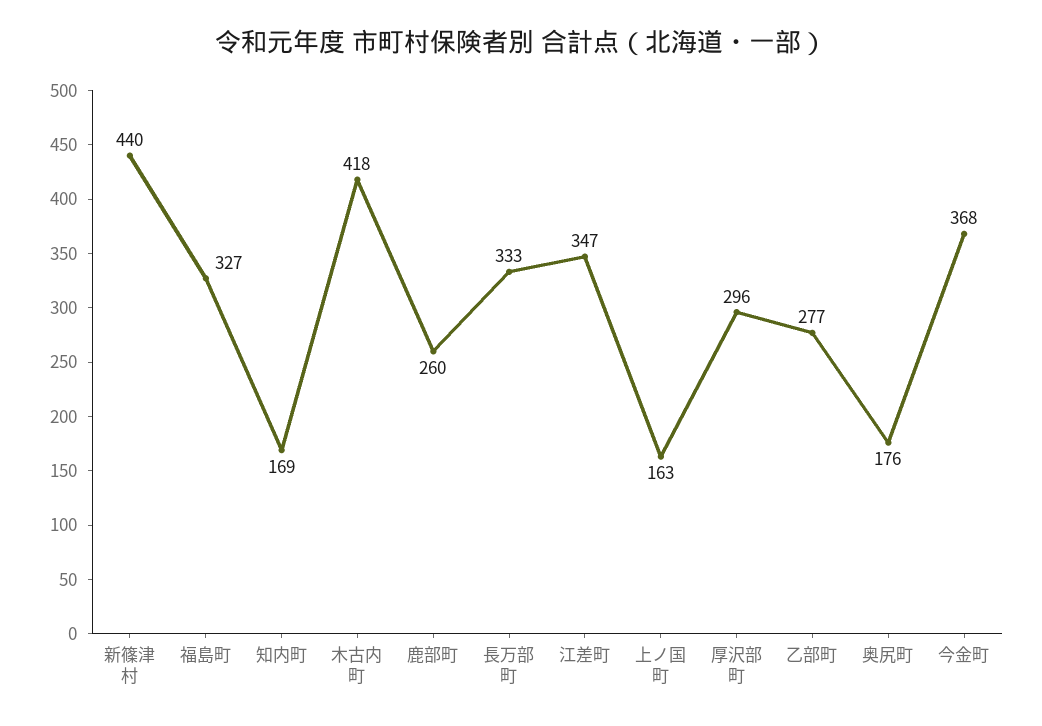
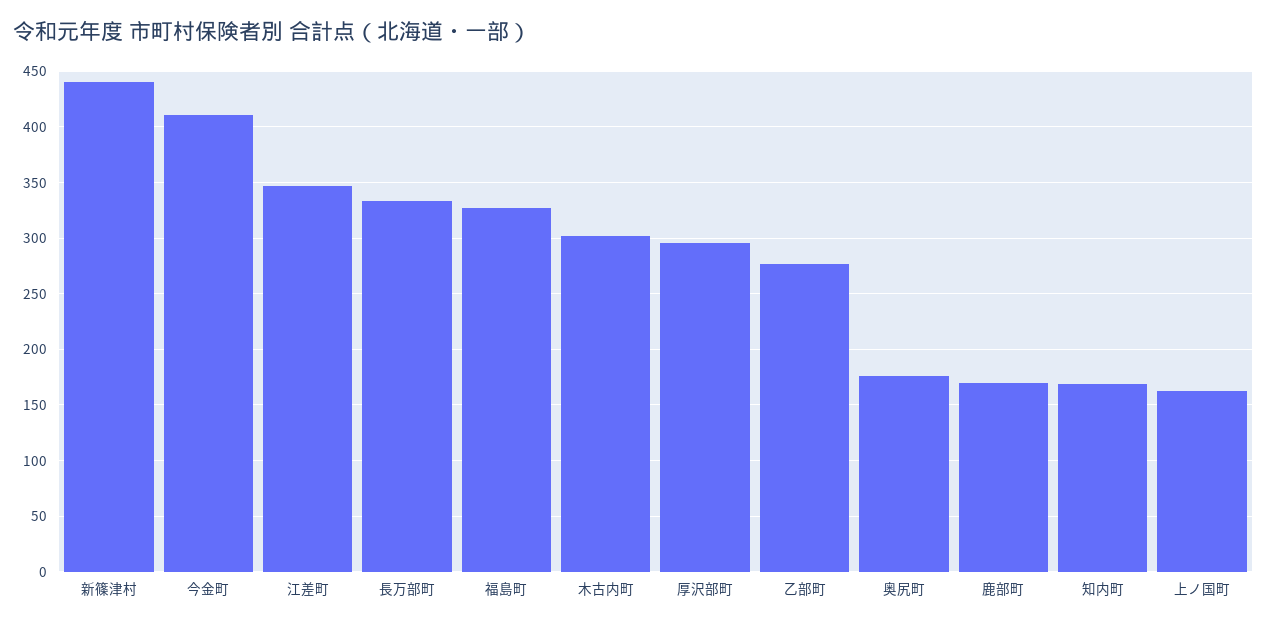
木古内町: 418 -> 300
鹿部町: 260 -> 170
今金町: 368 -> 410

